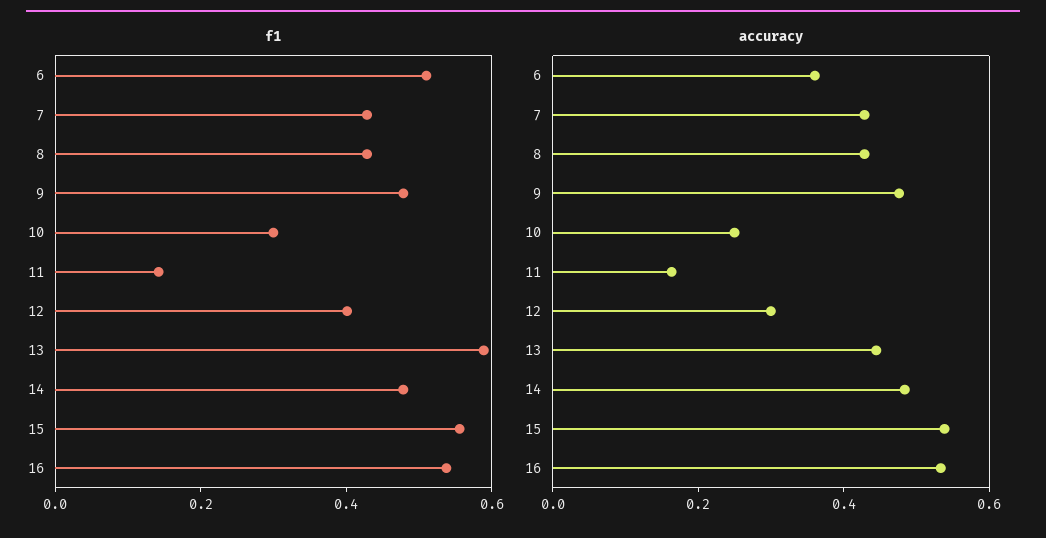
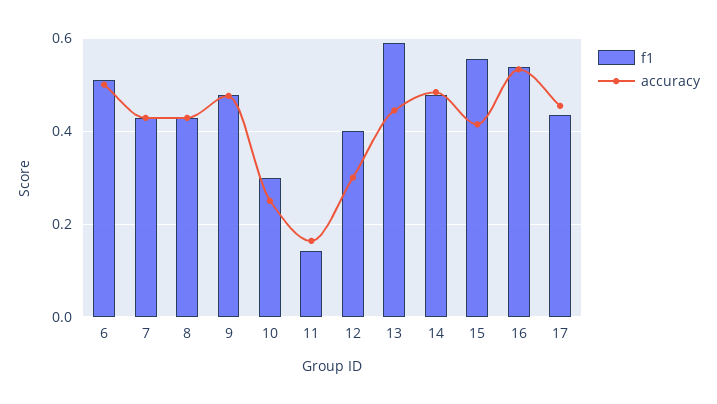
accuracy, 6: 0.35 -> 0.5
accuracy, 15: 0.55 -> 0.42
f1, 17: none -> 0.44
accuracy, 17: none -> 0.46

